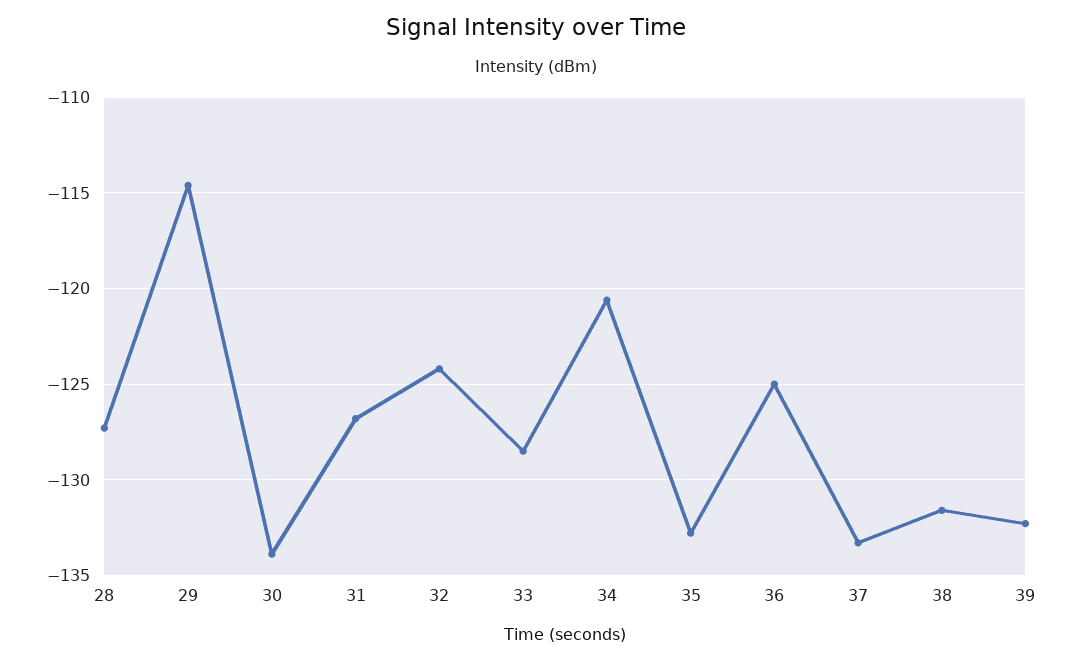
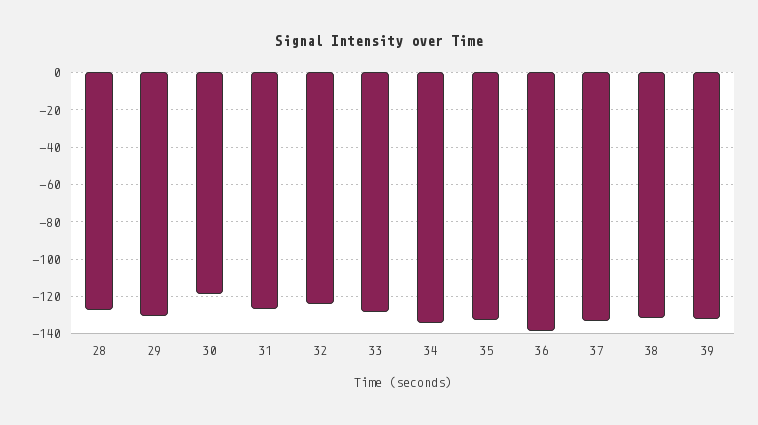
29: -114.5 -> -130
30: -134 -> -120
34: -120.5 -> -135
36: -125 -> -140

